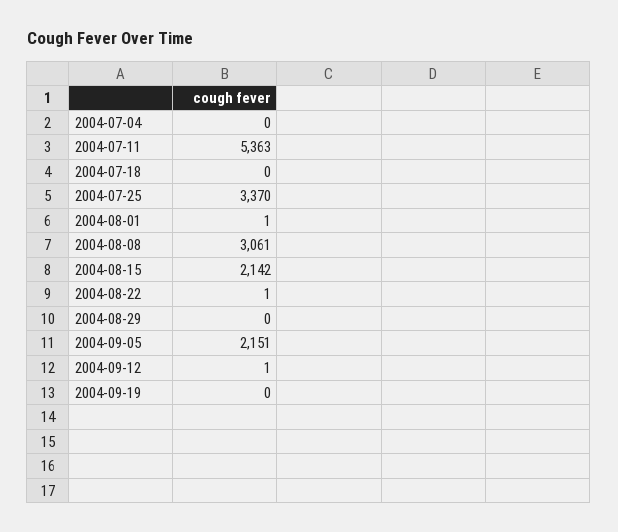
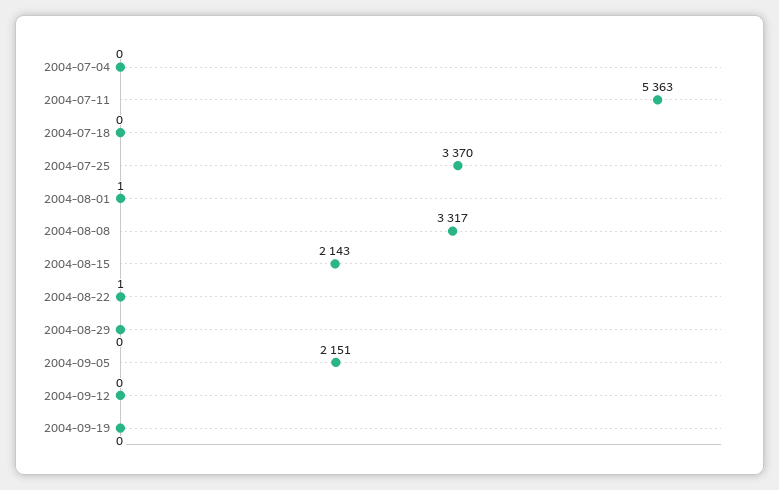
2004-08-08: 3061 -> 3317
2004-08-15: 2142 -> 2143
2004-09-12: 1 -> 0

